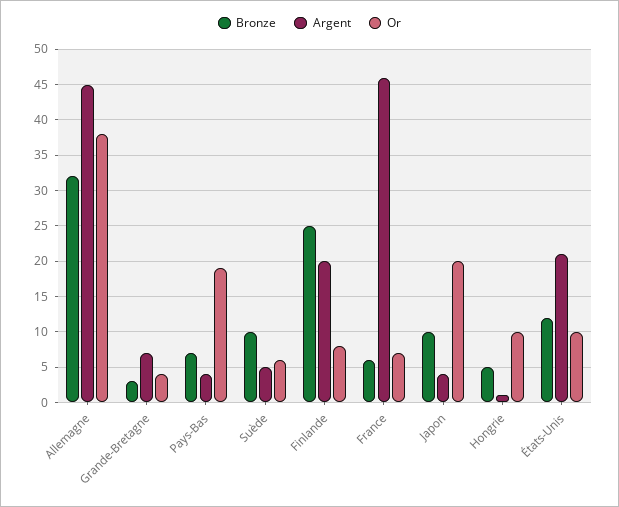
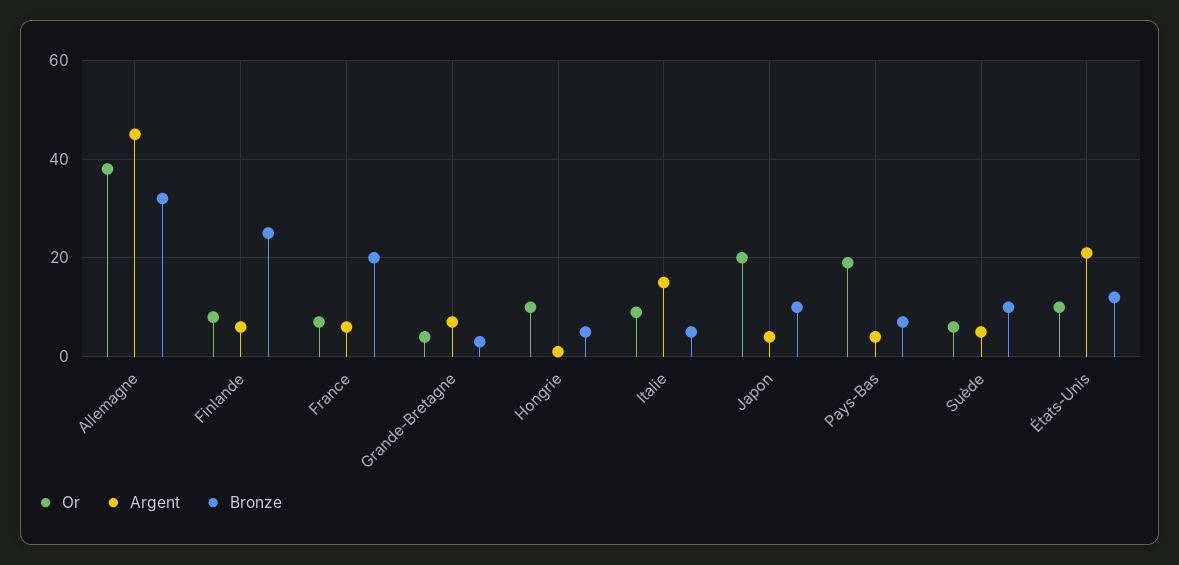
Argent, Finlande: 20 -> 5
Bronze, France: 6 -> 20
Argent, France: 46 -> 5
Or, Italie: none -> 10
Argent, Italie: none -> 15
Bronze, Italie: none -> 5

